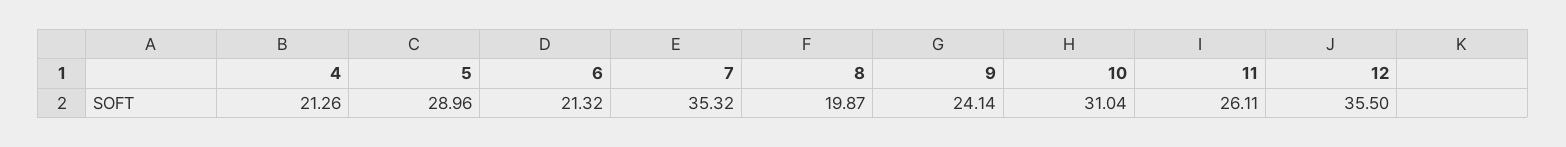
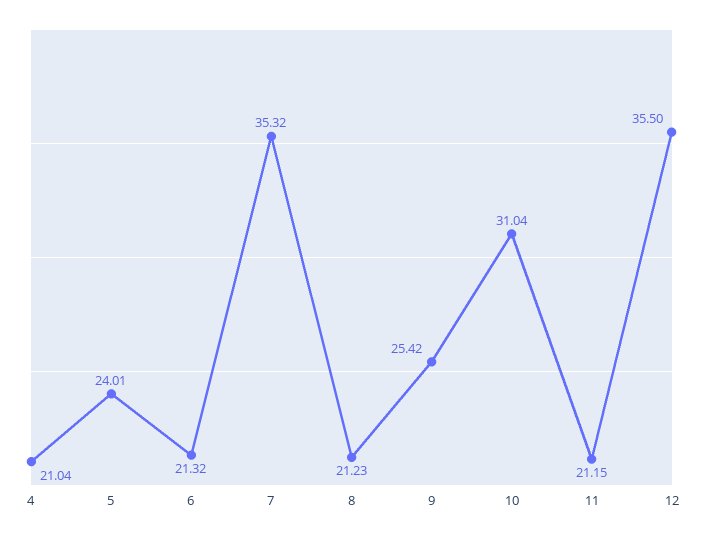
4: 21.26 -> 21.04
5: 28.96 -> 24.01
8: 19.87 -> 21.23
9: 24.14 -> 25.42
11: 26.11 -> 21.15

